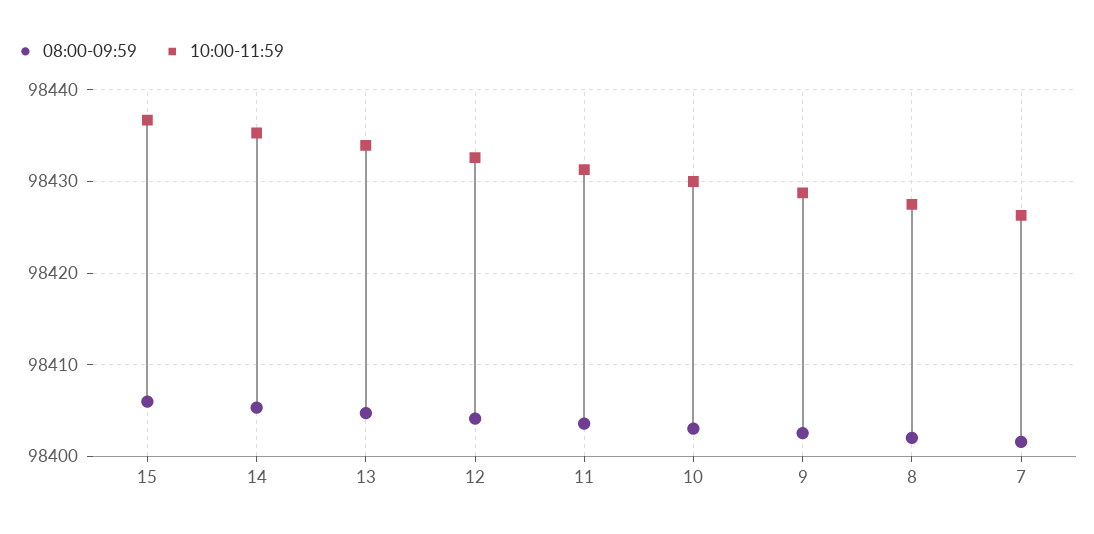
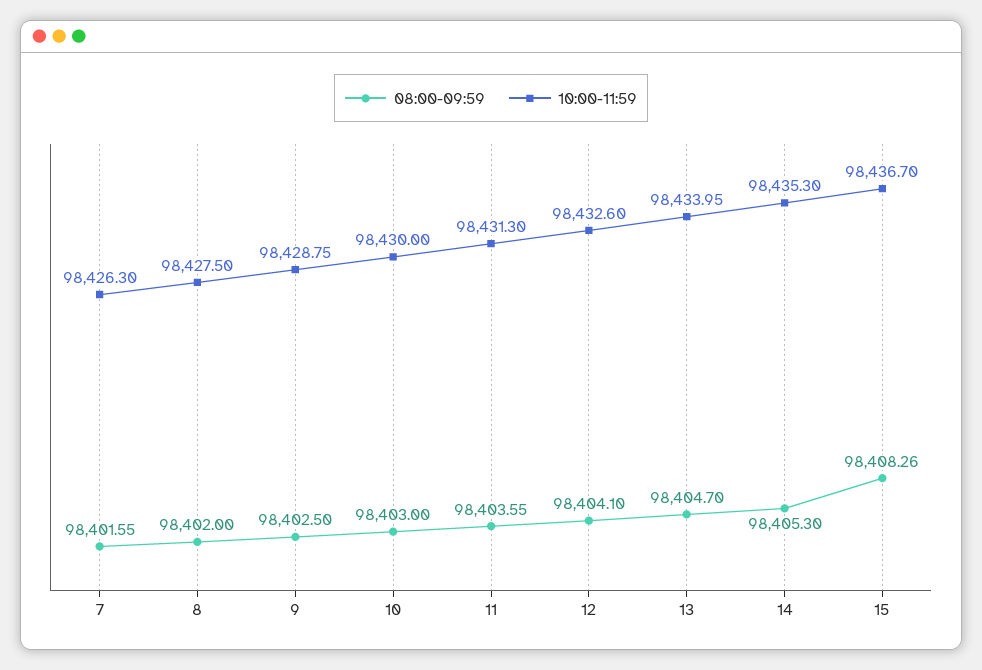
08:00-09:59, 15: 98406 -> 98408.26

